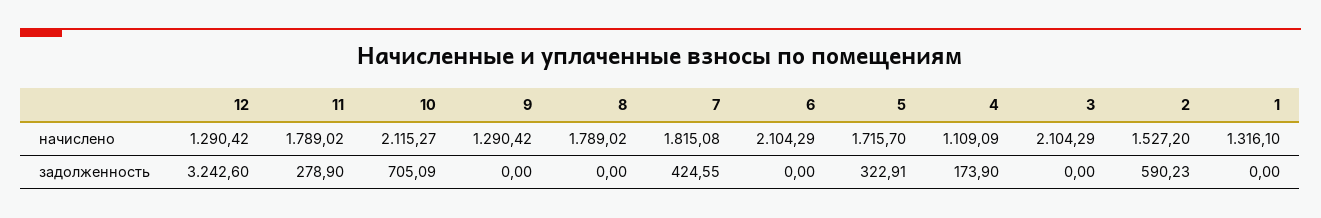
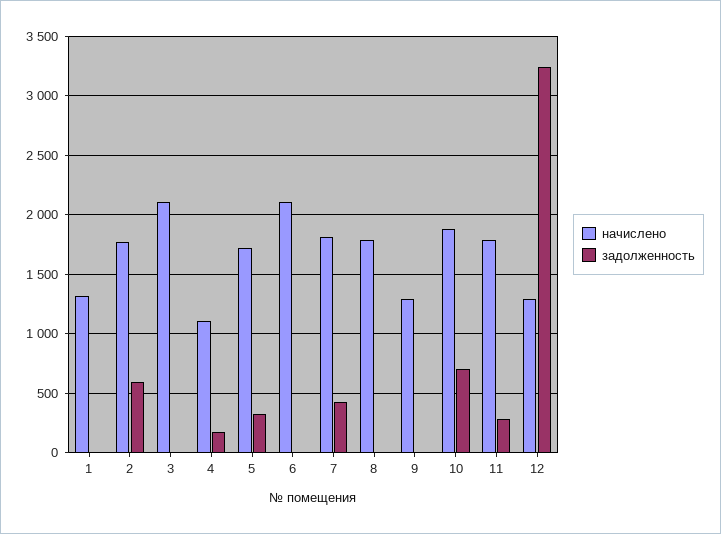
начислено, 10: 2115.27 -> 1900
начислено, 2: 1527.2 -> 1800

